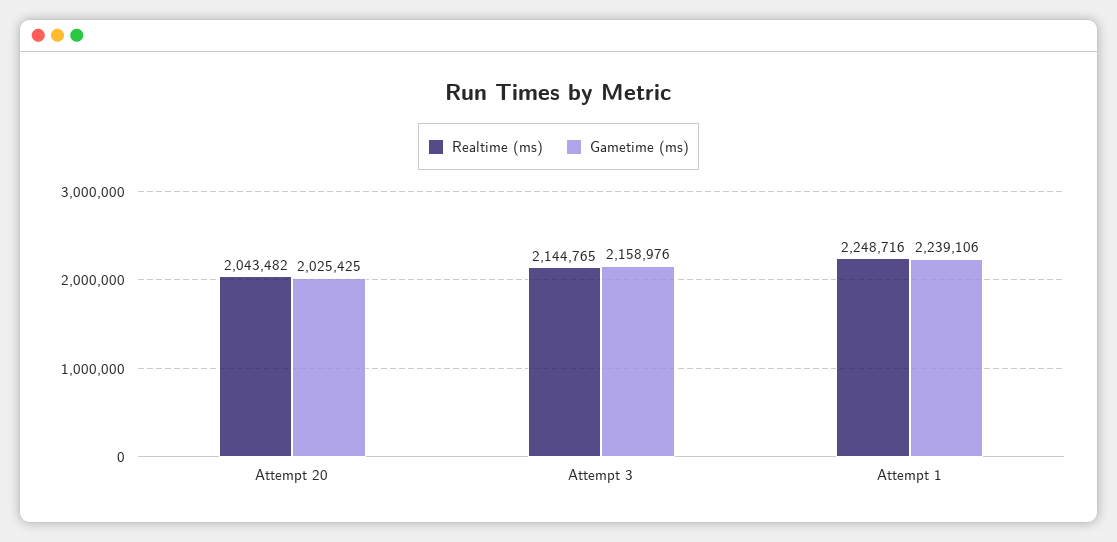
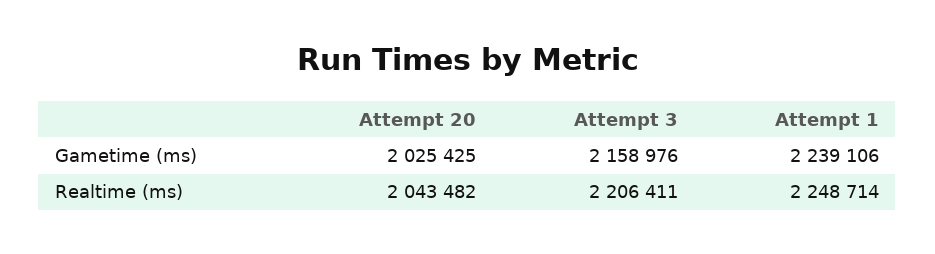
Realtime (ms), Attempt 3: 2144765 -> 2206411
Realtime (ms), Attempt 1: 2248716 -> 2248714

